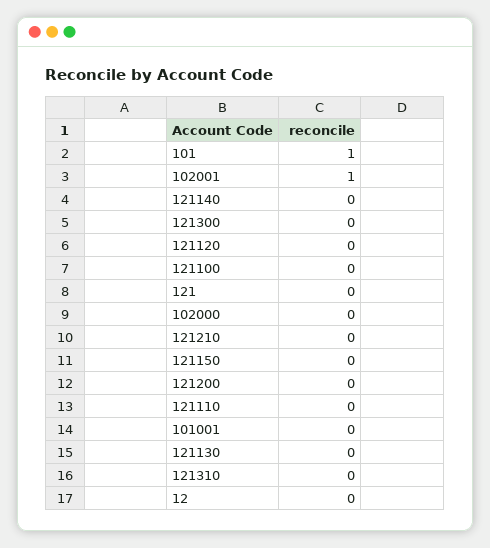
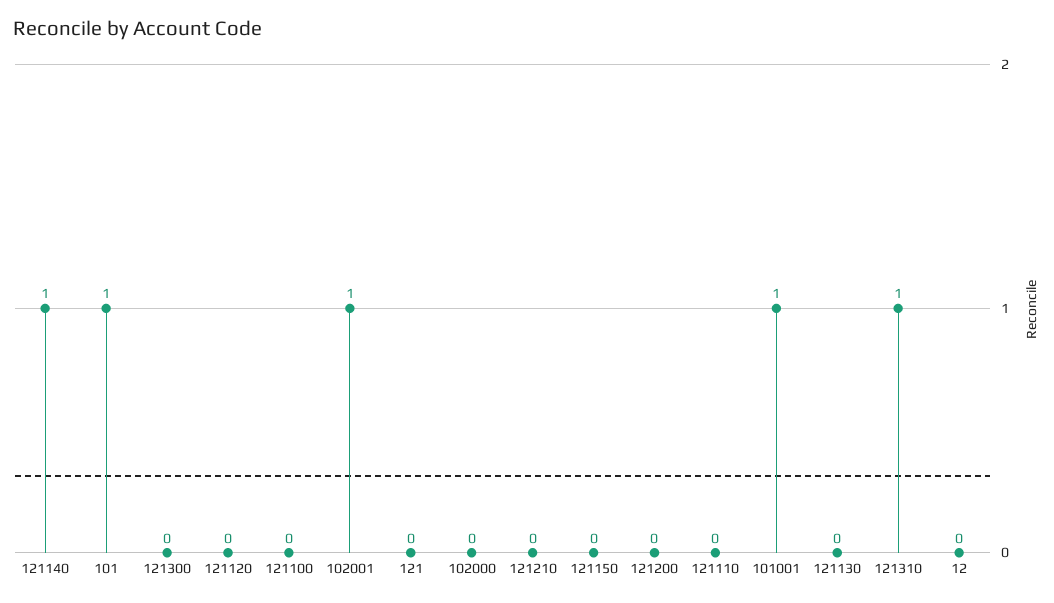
121140: 0 -> 1
101001: 0 -> 1
121310: 0 -> 1

